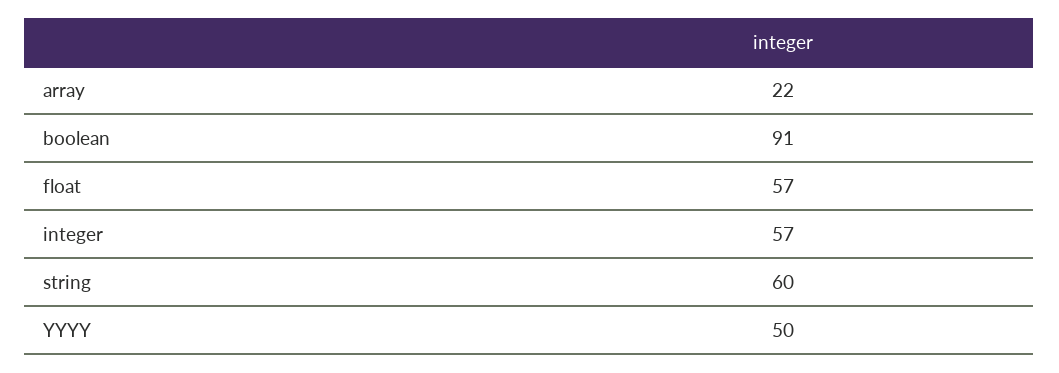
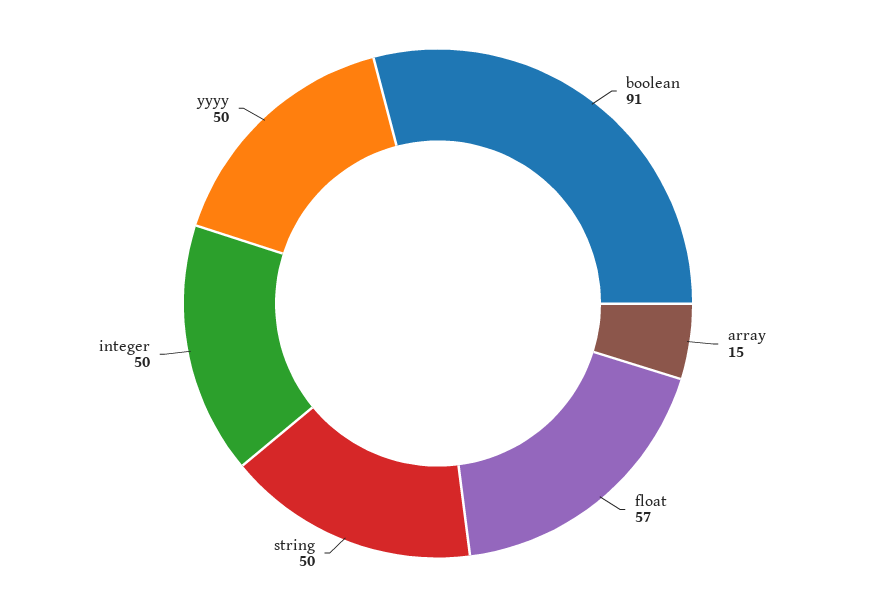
array: 22 -> 15
integer: 57 -> 50
string: 60 -> 50

